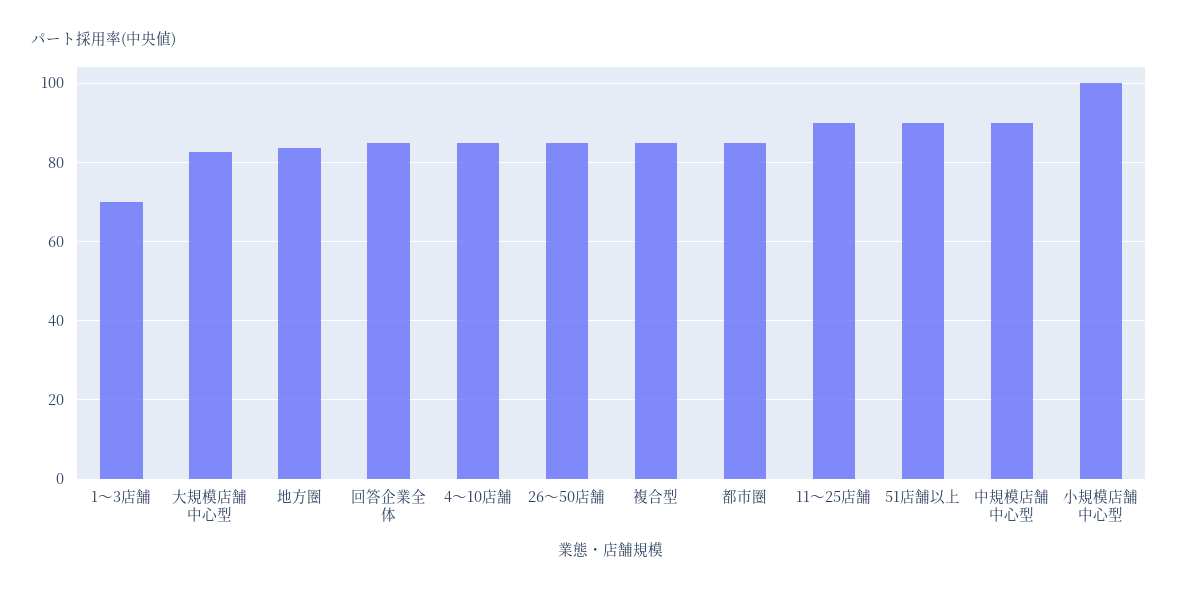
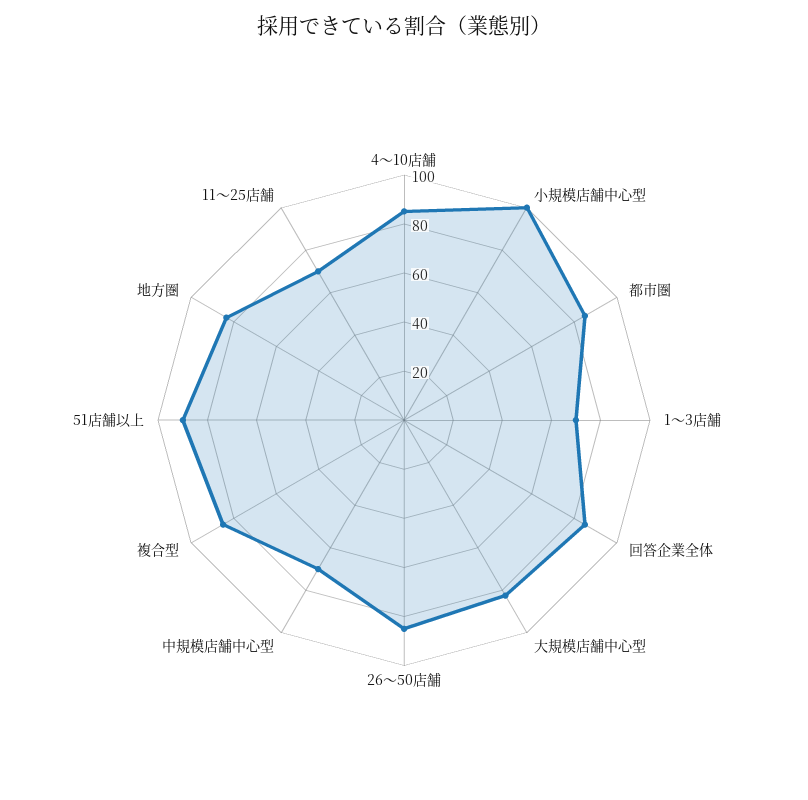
11〜25店舗: 90 -> 70
中規模店舗中心型: 90 -> 70

